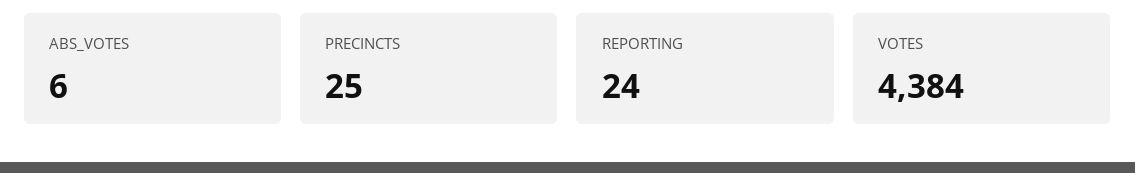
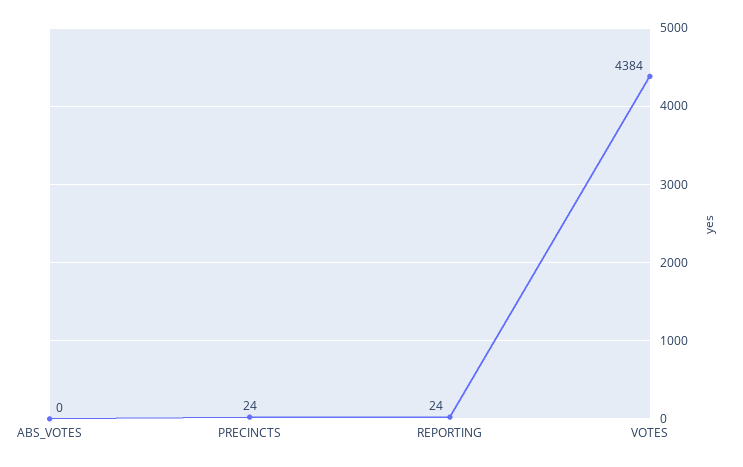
ABS_VOTES: 6 -> 0
PRECINCTS: 25 -> 24

